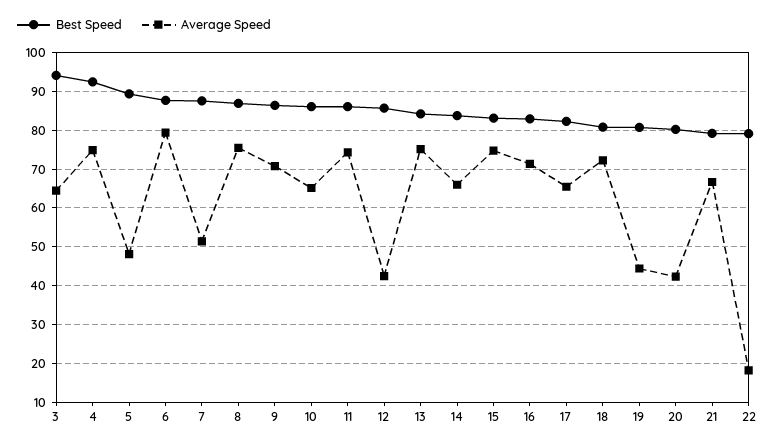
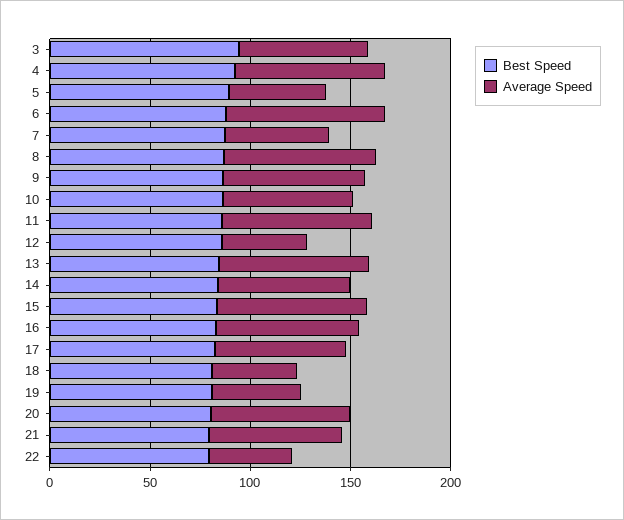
Average Speed, 18: 72 -> 40
Average Speed, 20: 42 -> 70
Average Speed, 22: 18 -> 40

